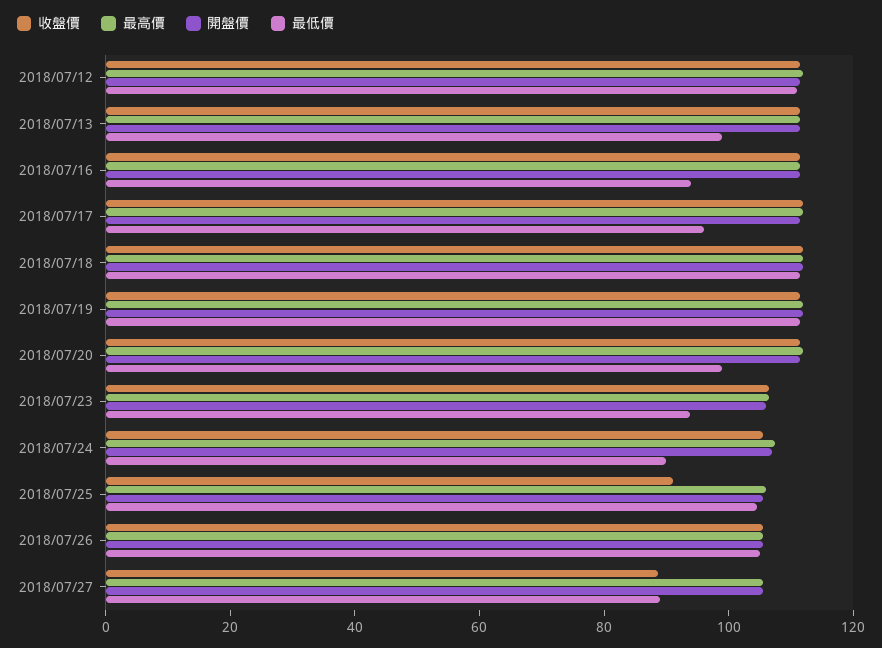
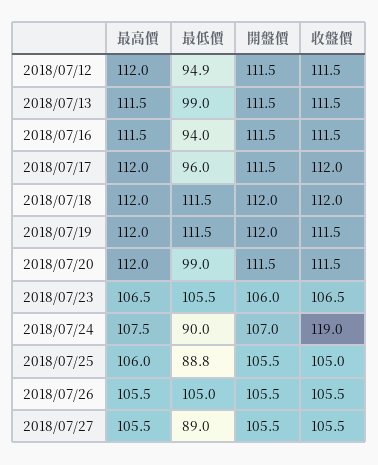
最低價, 2018/07/12: 110 -> 94.9
最低價, 2018/07/23: 95 -> 105.5
收盤價, 2018/07/24: 105 -> 119
收盤價, 2018/07/25: 90 -> 105
最低價, 2018/07/25: 105 -> 88.8
收盤價, 2018/07/27: 90 -> 105.5

